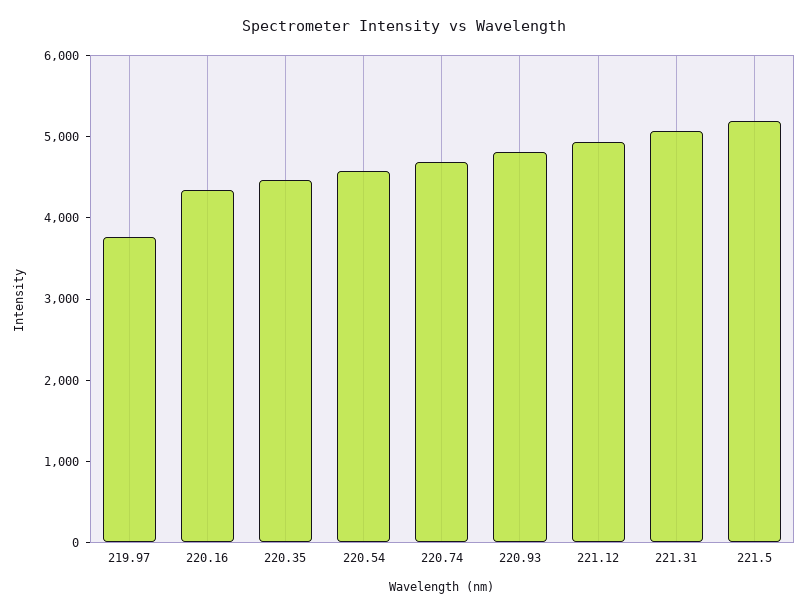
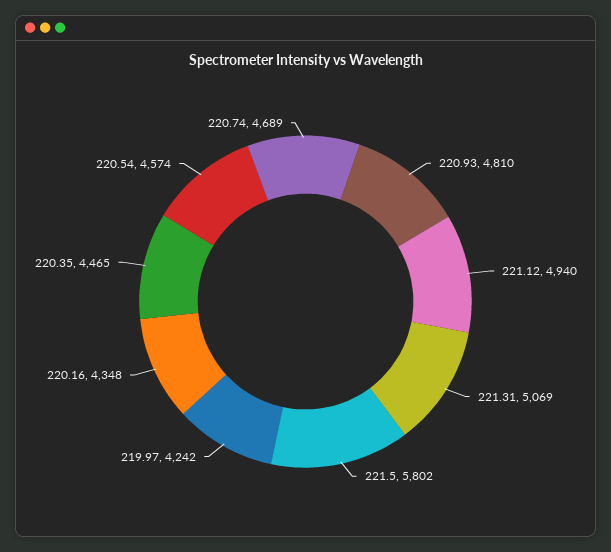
219.97: 3800 -> 4242
221.5: 5200 -> 5802

